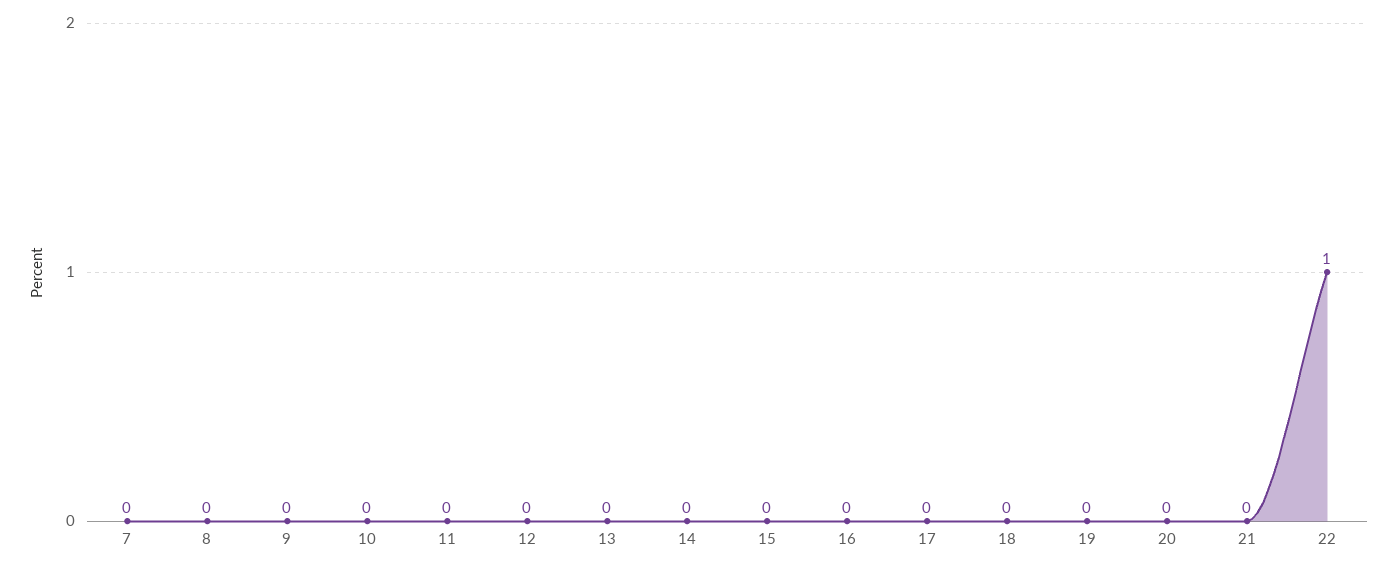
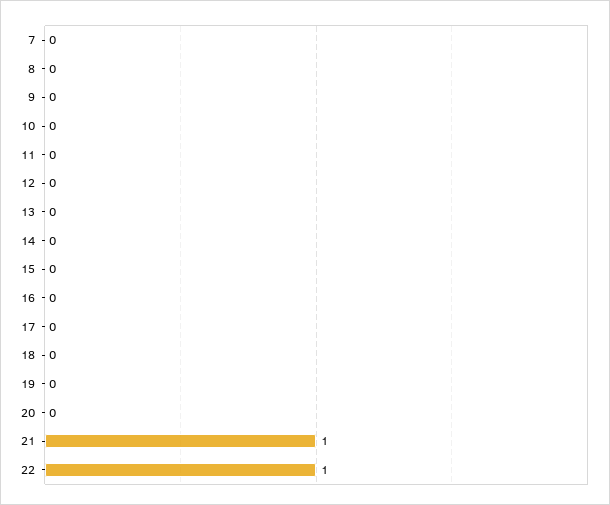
21: 0 -> 1

